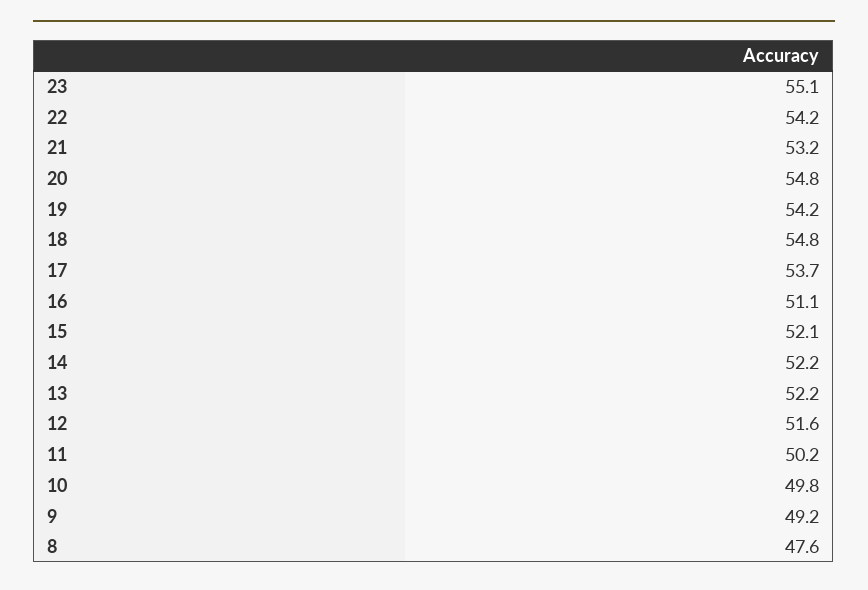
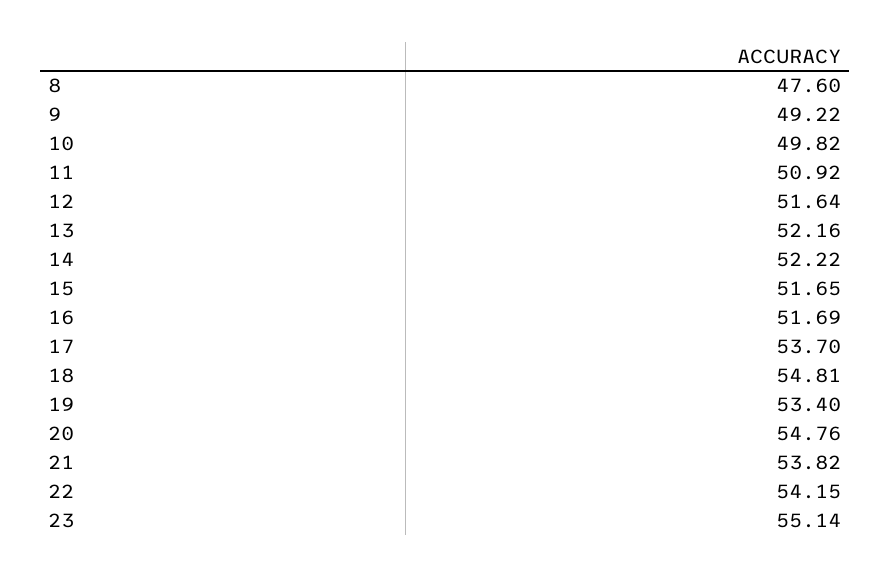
21: 53.2 -> 53.82
19: 54.2 -> 53.4
16: 51.1 -> 51.69
15: 52.1 -> 51.65
11: 50.2 -> 50.92

